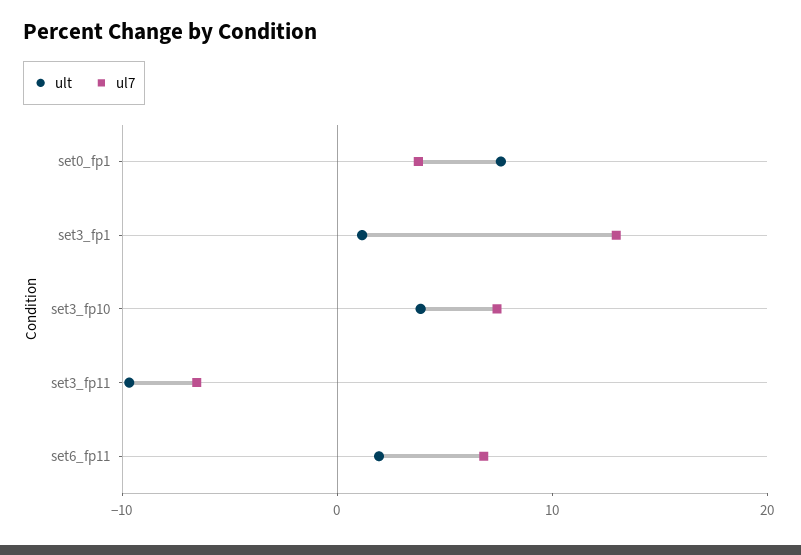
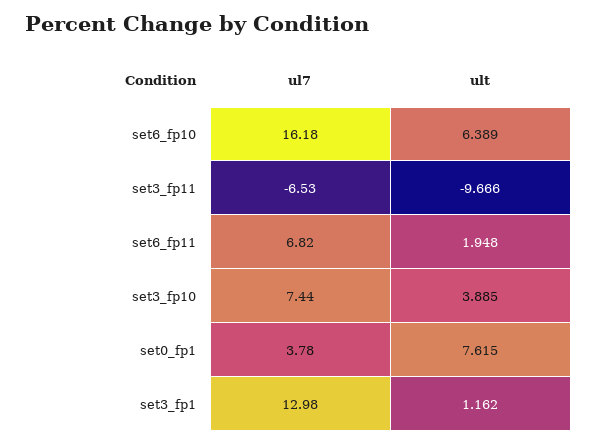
ul7, set6_fp10: none -> 16.18
ult, set6_fp10: none -> 6.389

